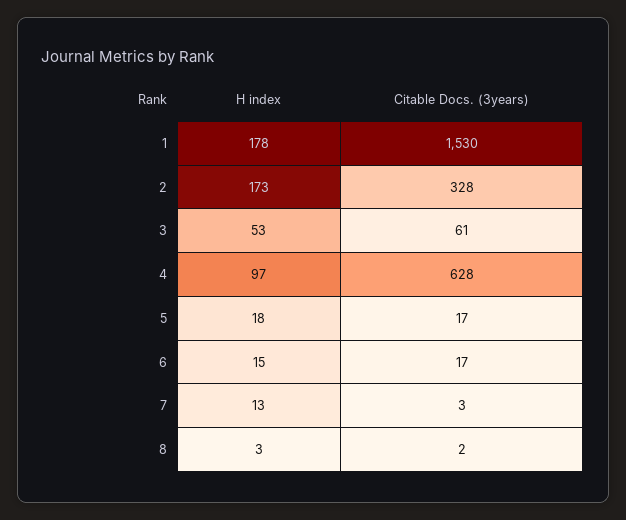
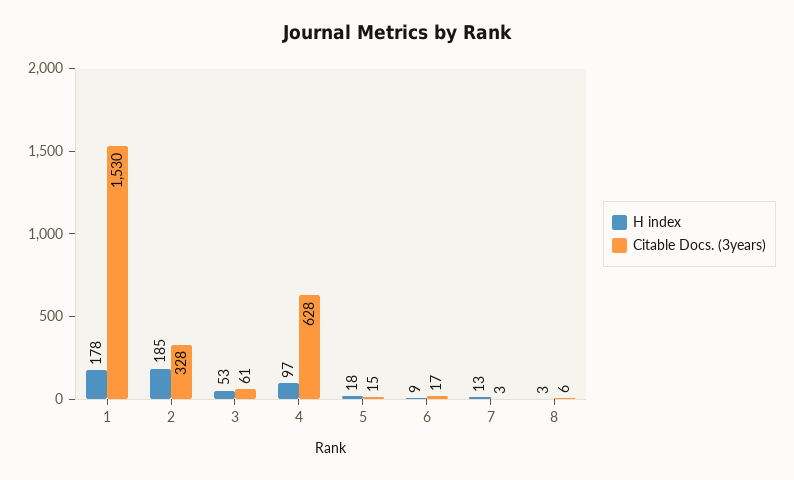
H index, 2: 173 -> 185
Citable Docs. (3years), 5: 17 -> 15
H index, 6: 15 -> 9
Citable Docs. (3years), 8: 2 -> 6

